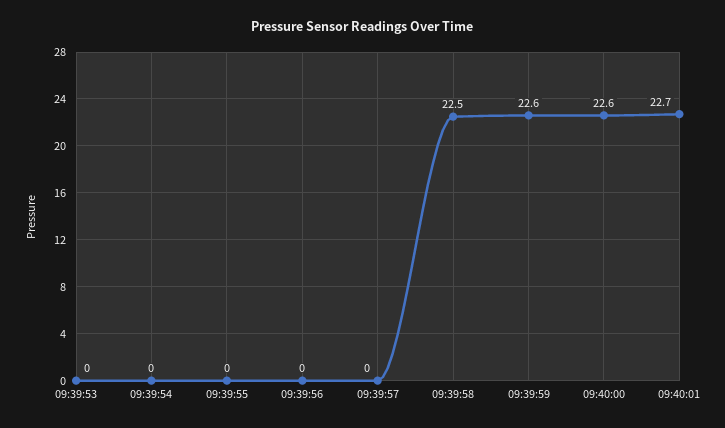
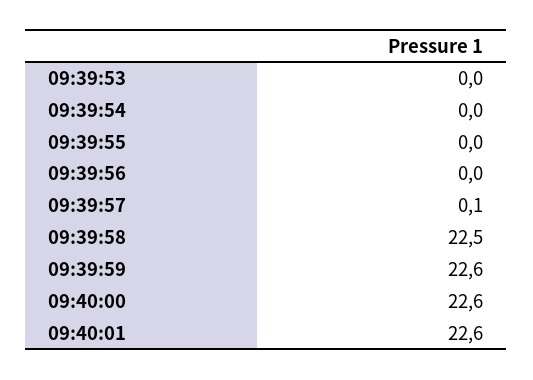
09:39:57: 0 -> 0.1
09:40:01: 22.7 -> 22.6

